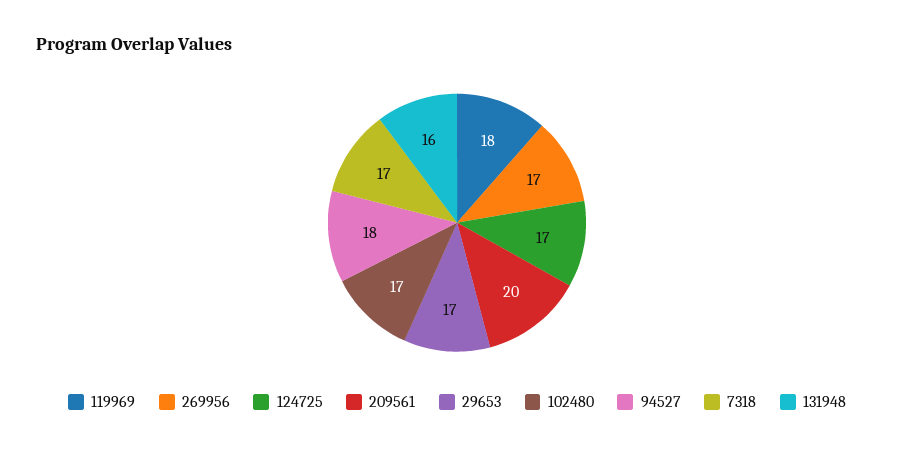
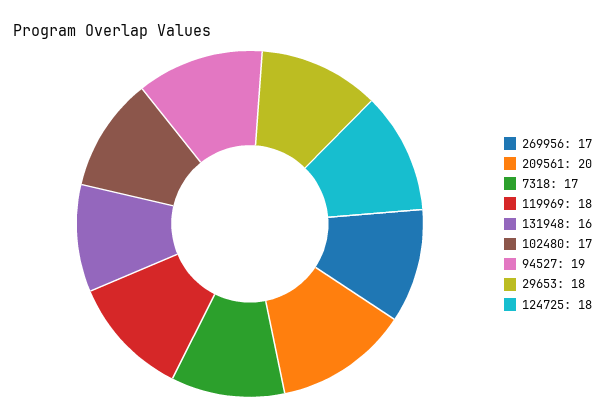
124725: 17 -> 18
29653: 17 -> 18
94527: 18 -> 19

